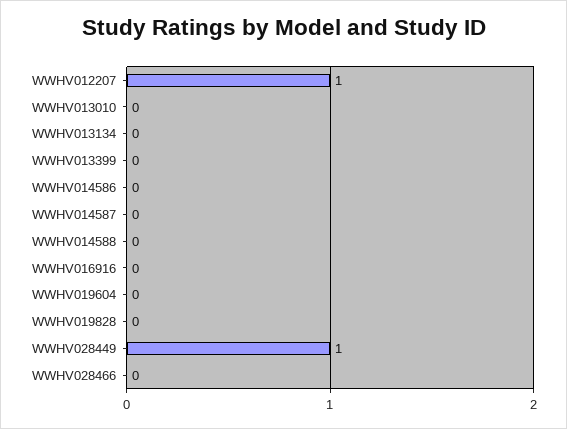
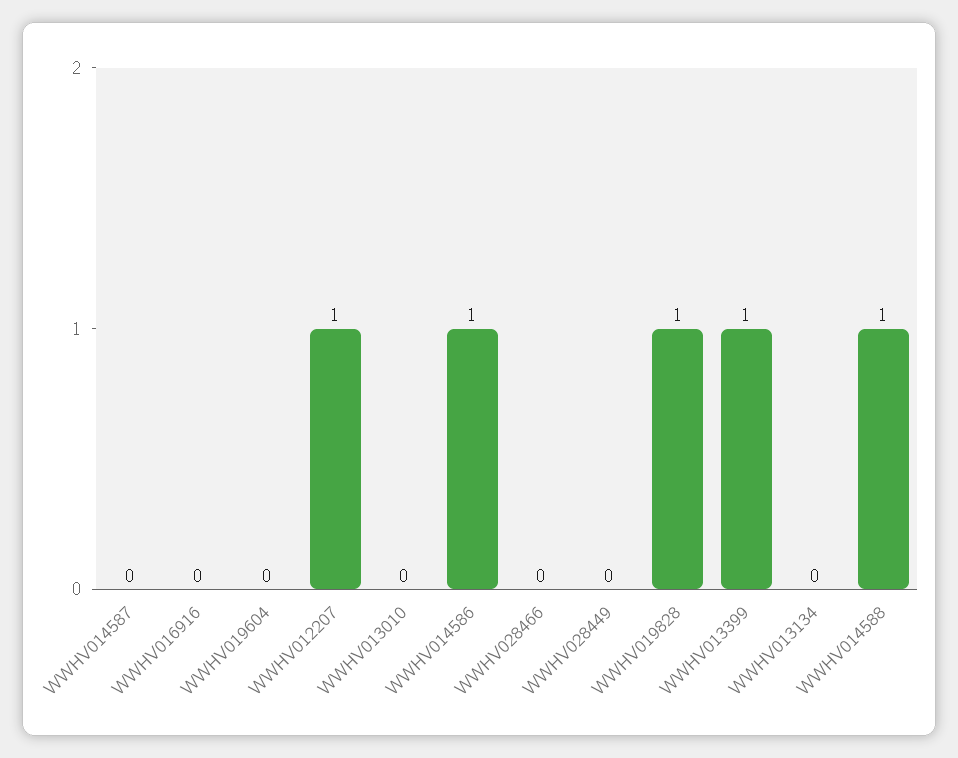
WWHV013399: 0 -> 1
WWHV014586: 0 -> 1
WWHV014588: 0 -> 1
WWHV019828: 0 -> 1
WWHV028449: 1 -> 0

